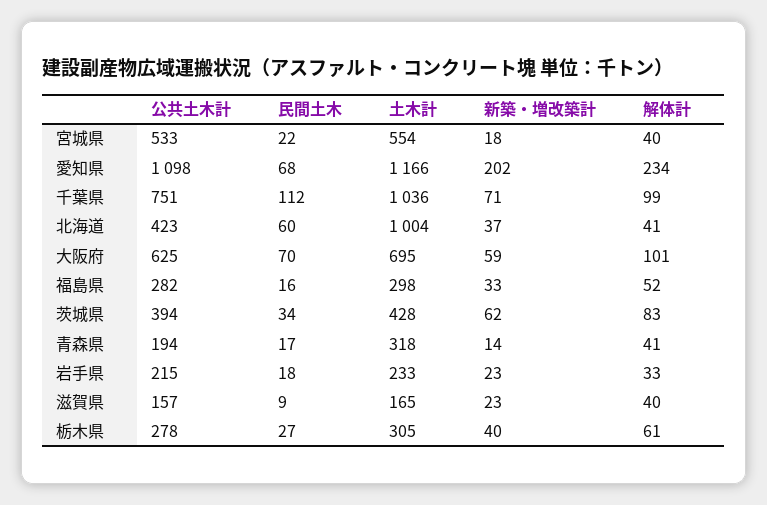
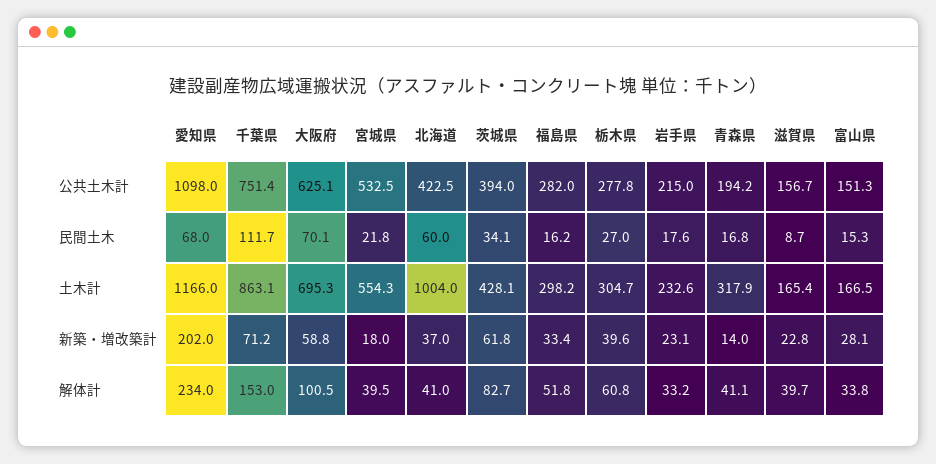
土木計, 千葉県: 1036 -> 863.1
解体計, 千葉県: 99 -> 153
公共土木計, 富山県: none -> 151.3
民間土木, 富山県: none -> 15.3
土木計, 富山県: none -> 166.5
新築・増改築計, 富山県: none -> 28.1
解体計, 富山県: none -> 33.8

